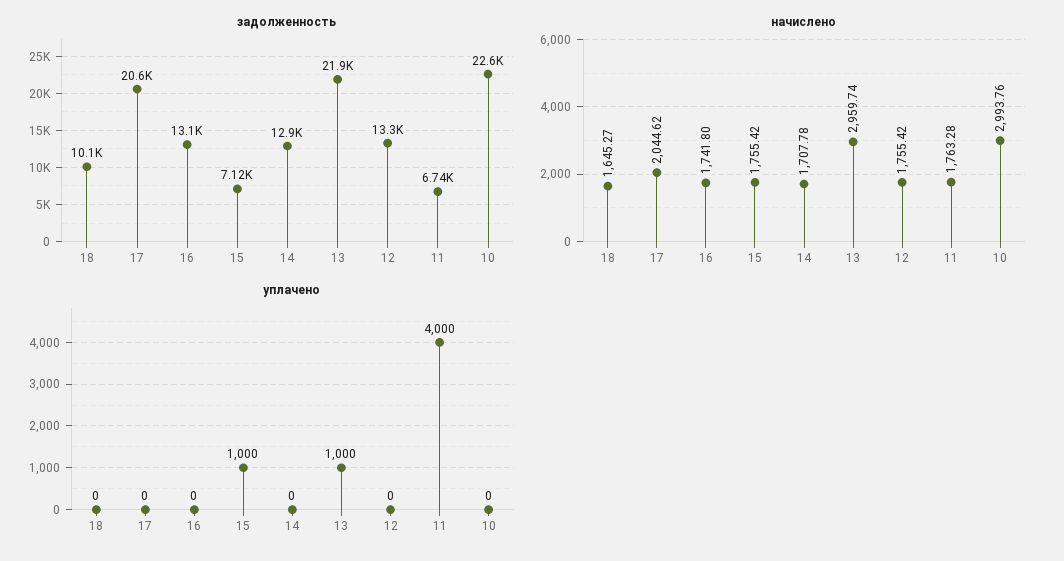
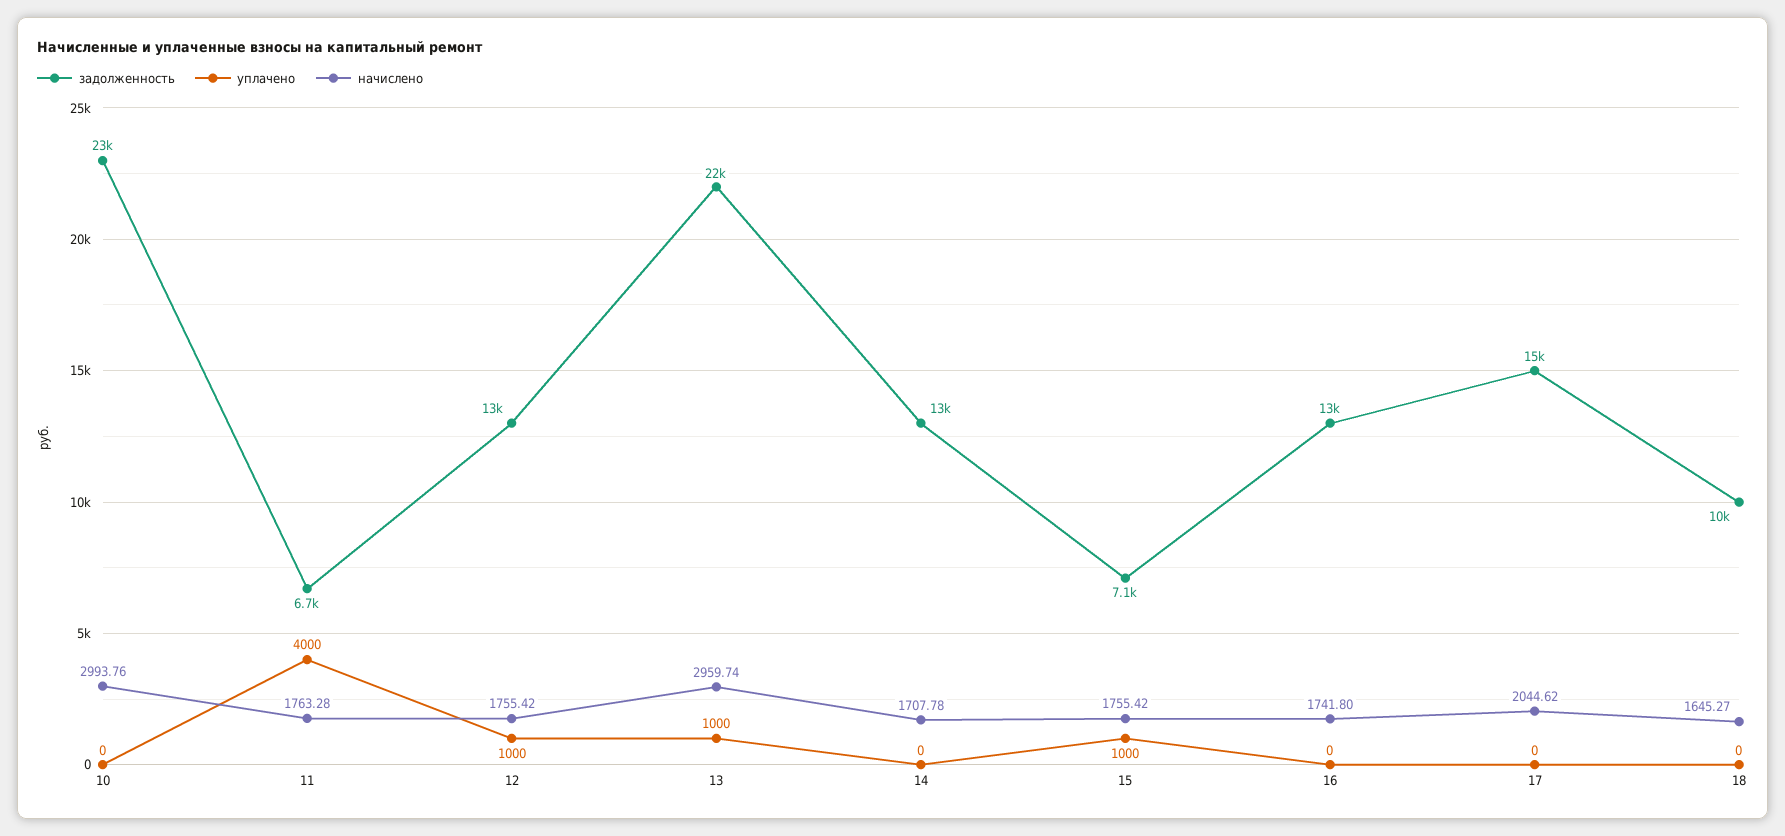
задолженность, 17: 20600 -> 15000
уплачено, 12: 0 -> 1000

